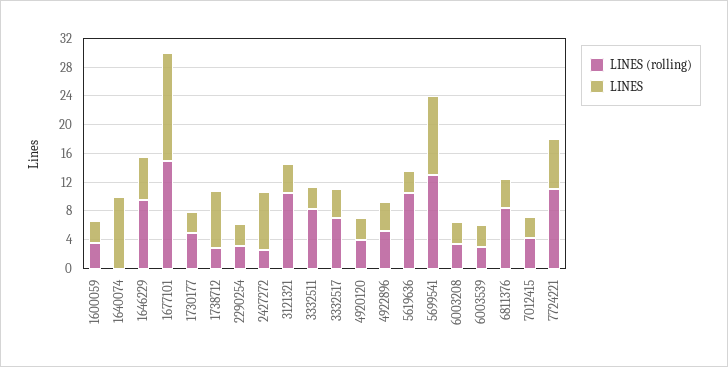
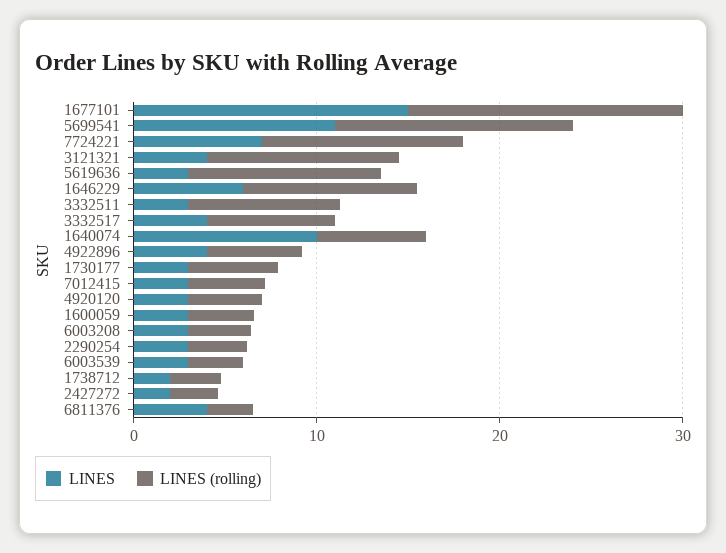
LINES (rolling), 1640074: 0 -> 6
LINES, 1738712: 8 -> 2
LINES, 2427272: 8 -> 2
LINES (rolling), 6811376: 8 -> 2

